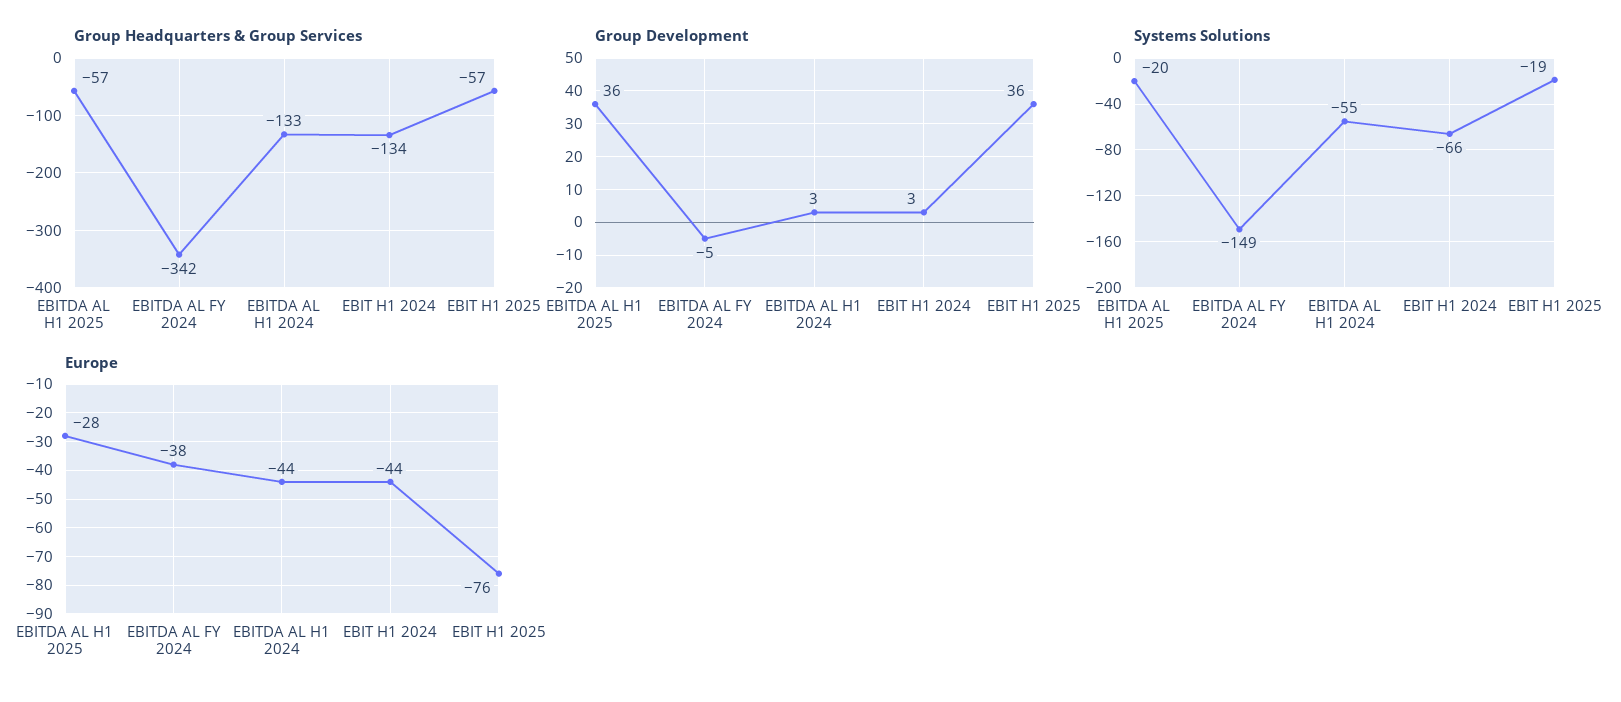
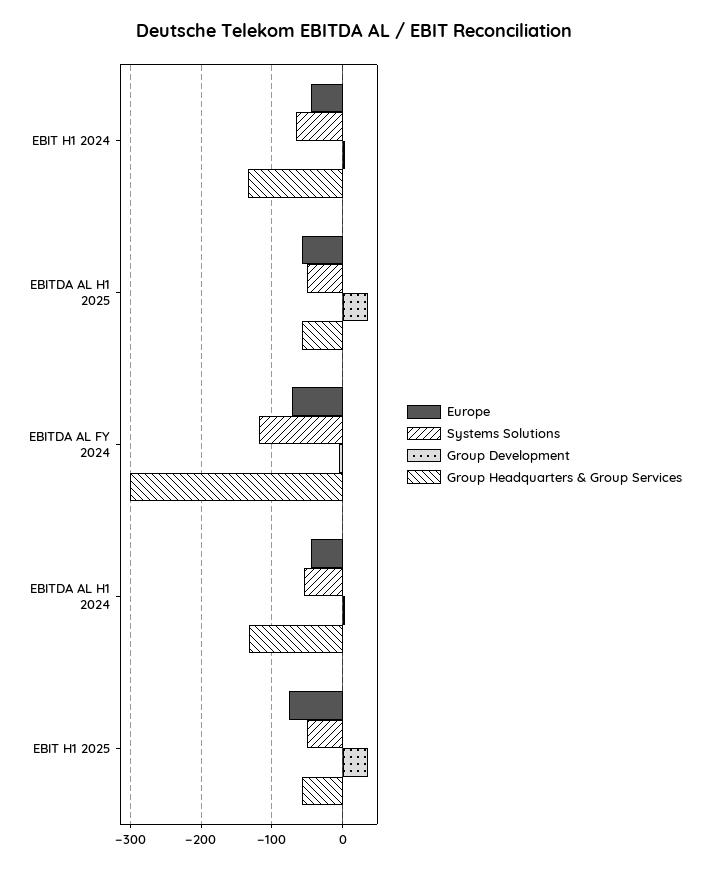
Group Headquarters & Group Services, EBITDA AL FY 2024: -342 -> -300
Systems Solutions, EBITDA AL H1 2025: -20 -> -50
Systems Solutions, EBITDA AL FY 2024: -149 -> -120
Systems Solutions, EBIT H1 2025: -19 -> -50
Europe, EBITDA AL H1 2025: -28 -> -60
Europe, EBITDA AL FY 2024: -38 -> -70

